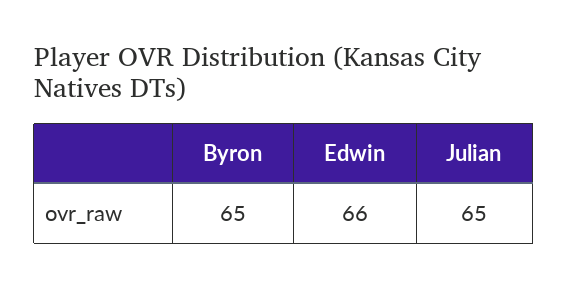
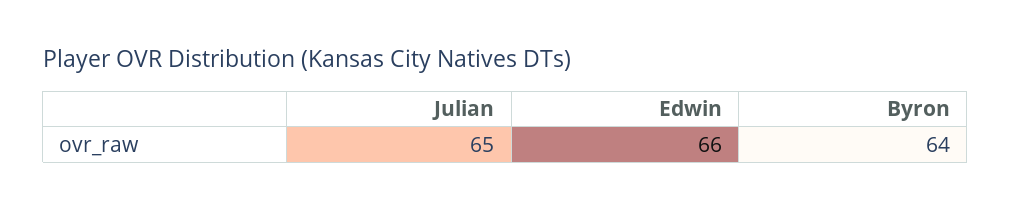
Byron: 65 -> 64

